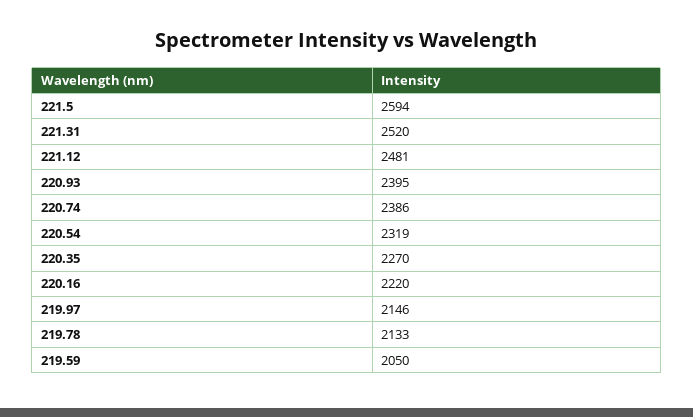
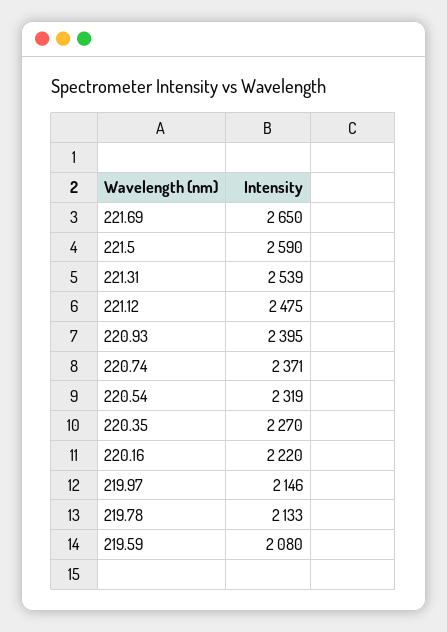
221.5: 2594 -> 2590
221.31: 2520 -> 2539
221.12: 2481 -> 2475
220.74: 2386 -> 2371
219.59: 2050 -> 2080
221.69: none -> 2650

